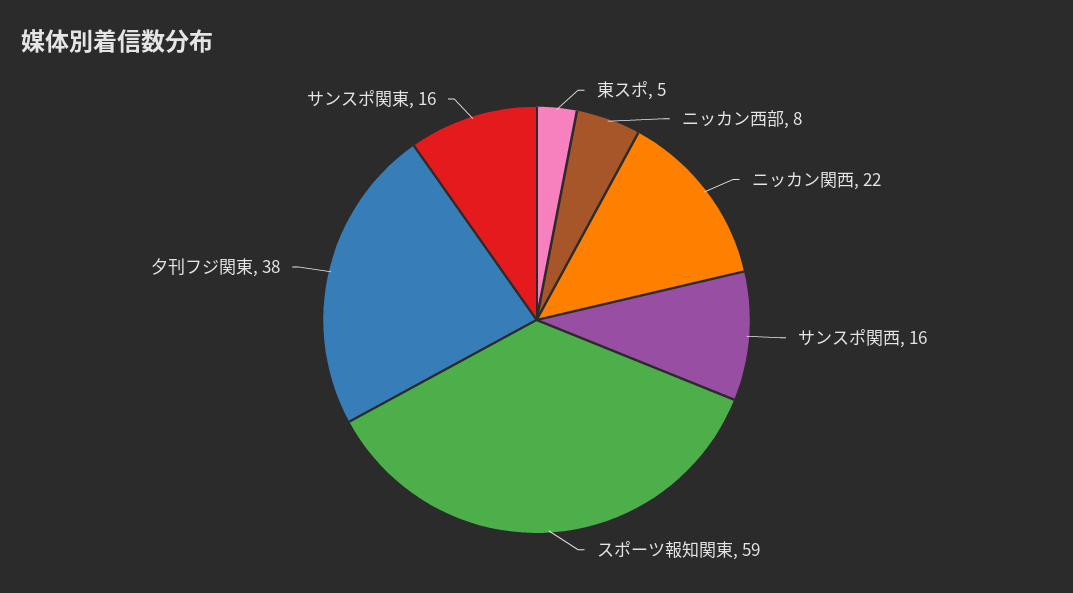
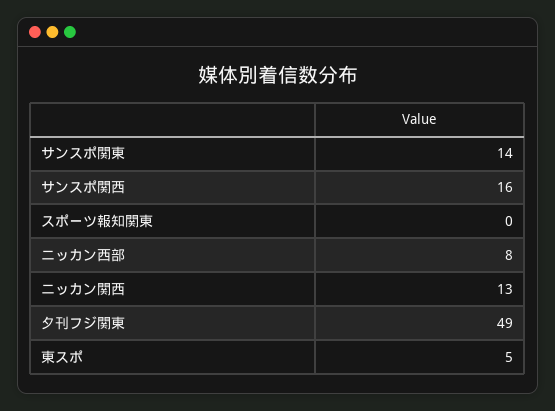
ニッカン関西: 22 -> 13
スポーツ報知関東: 59 -> 0
夕刊フジ関東: 38 -> 49
サンスポ関東: 16 -> 14

